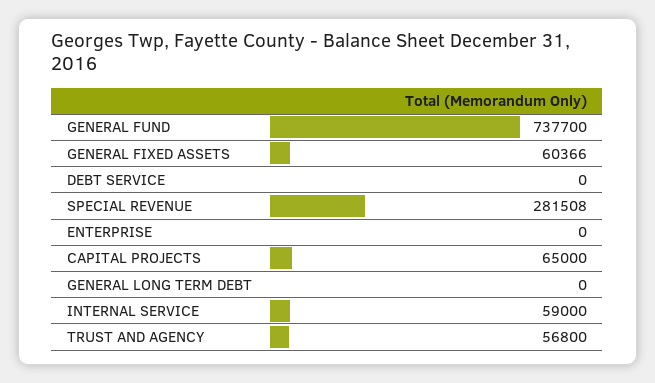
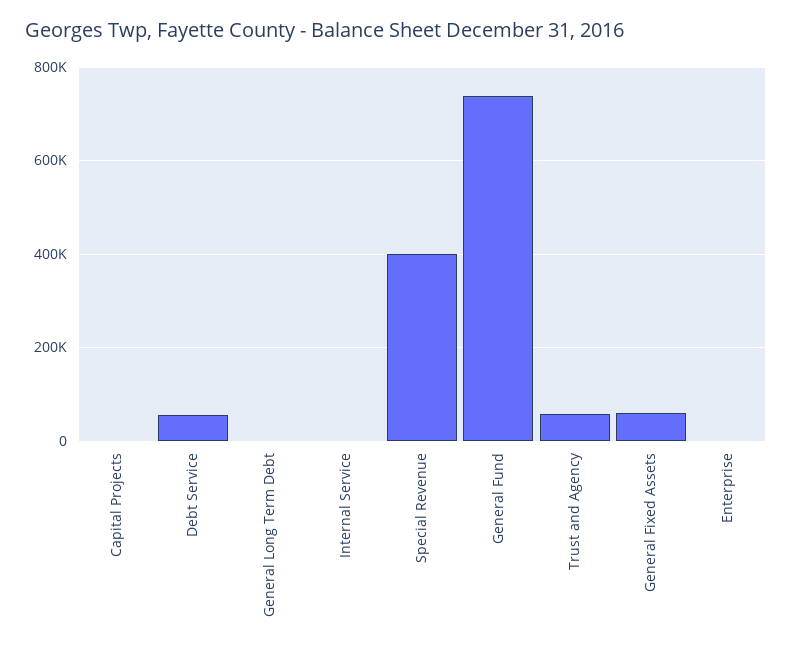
DEBT SERVICE: 0 -> 60000
SPECIAL REVENUE: 281508 -> 400000
CAPITAL PROJECTS: 65000 -> 0
INTERNAL SERVICE: 59000 -> 0

